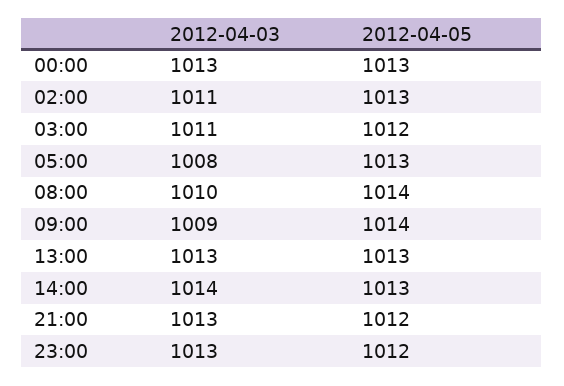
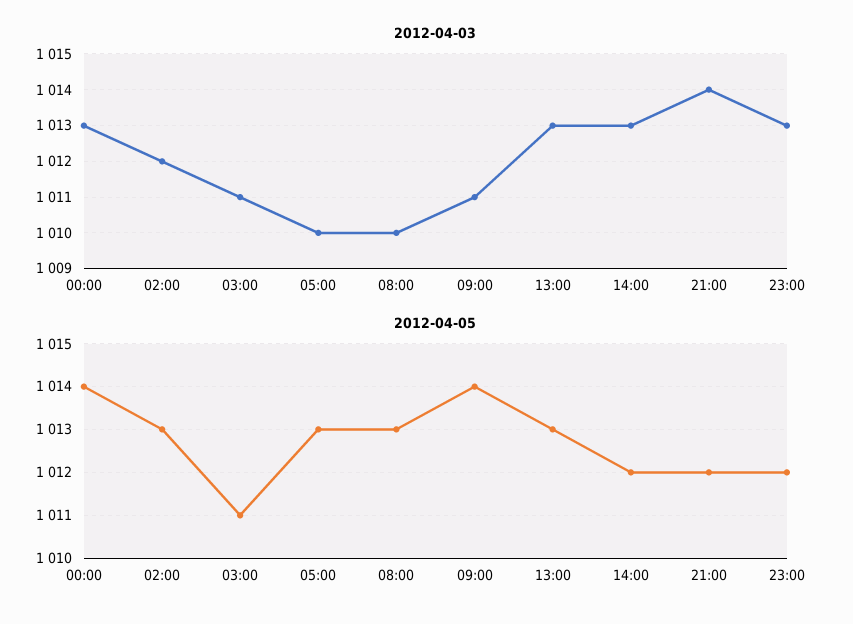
2012-04-05, 00:00: 1013 -> 1014
2012-04-03, 02:00: 1011 -> 1012
2012-04-05, 03:00: 1012 -> 1011
2012-04-03, 05:00: 1008 -> 1010
2012-04-05, 08:00: 1014 -> 1013
2012-04-03, 09:00: 1009 -> 1011
2012-04-03, 14:00: 1014 -> 1013
2012-04-05, 14:00: 1013 -> 1012
2012-04-03, 21:00: 1013 -> 1014

